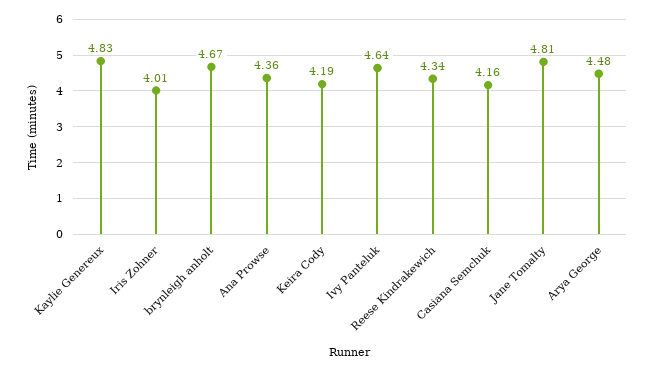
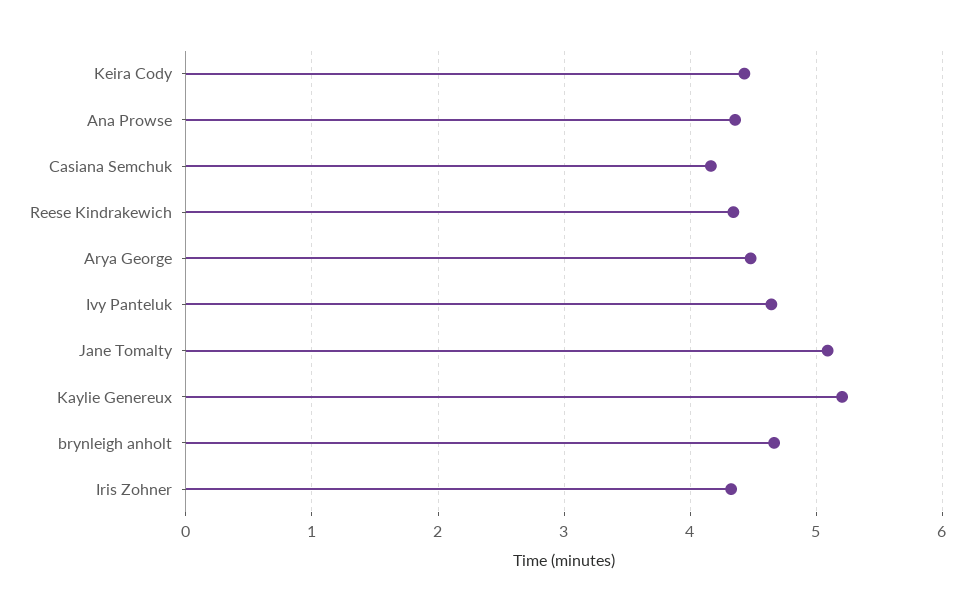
Kaylie Genereux: 4.83 -> 5.2
Iris Zohner: 4.01 -> 4.3
Keira Cody: 4.19 -> 4.4
Jane Tomalty: 4.81 -> 5.1

